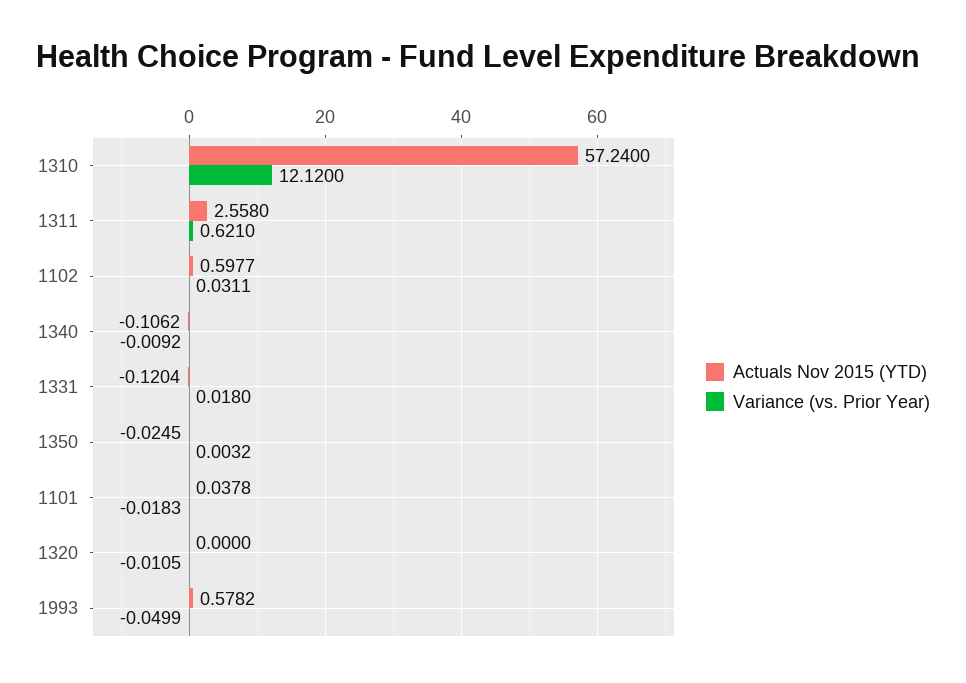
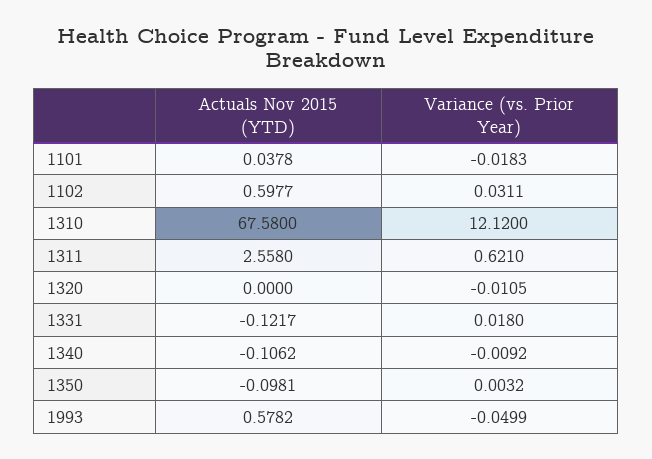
Actuals Nov 2015 (YTD), 1310: 57.24 -> 67.58
Actuals Nov 2015 (YTD), 1331: -0.1204 -> -0.1217
Actuals Nov 2015 (YTD), 1350: -0.0245 -> -0.0981

